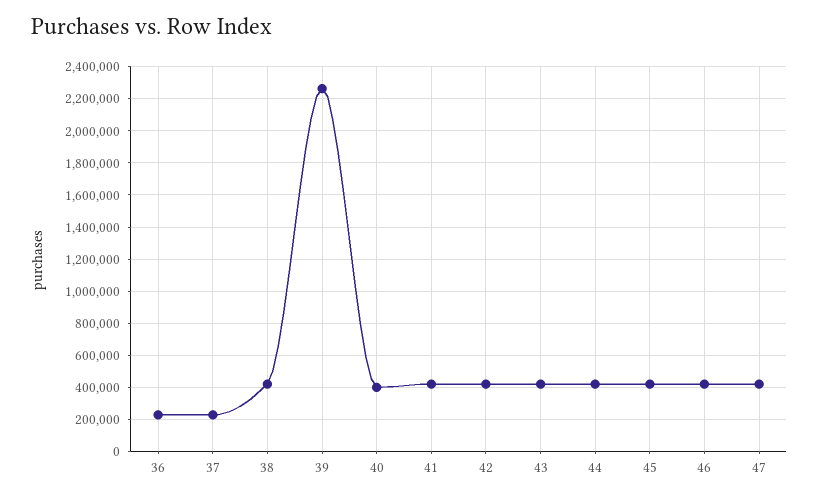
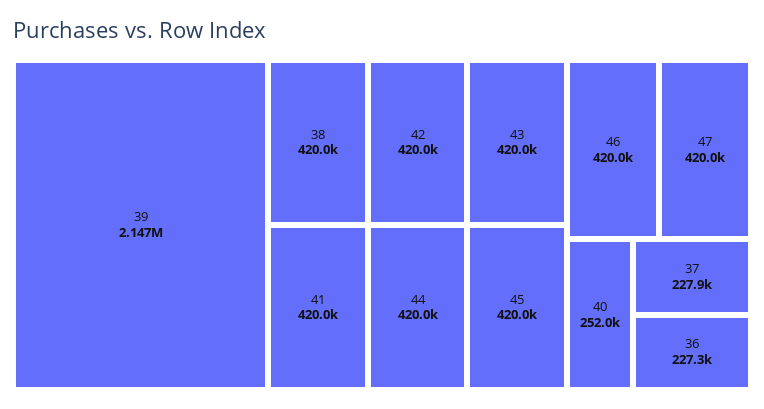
39: 2250000 -> 2147000
40: 400000 -> 252000

